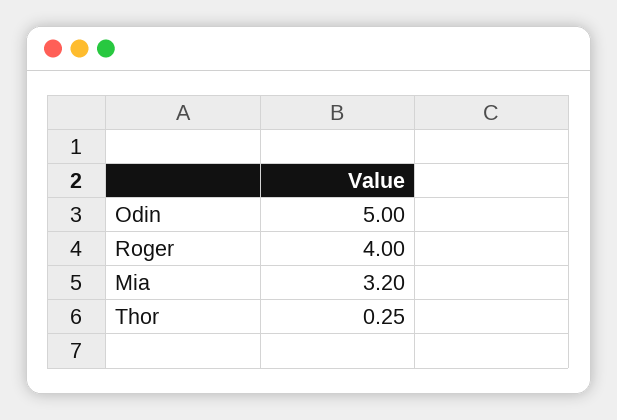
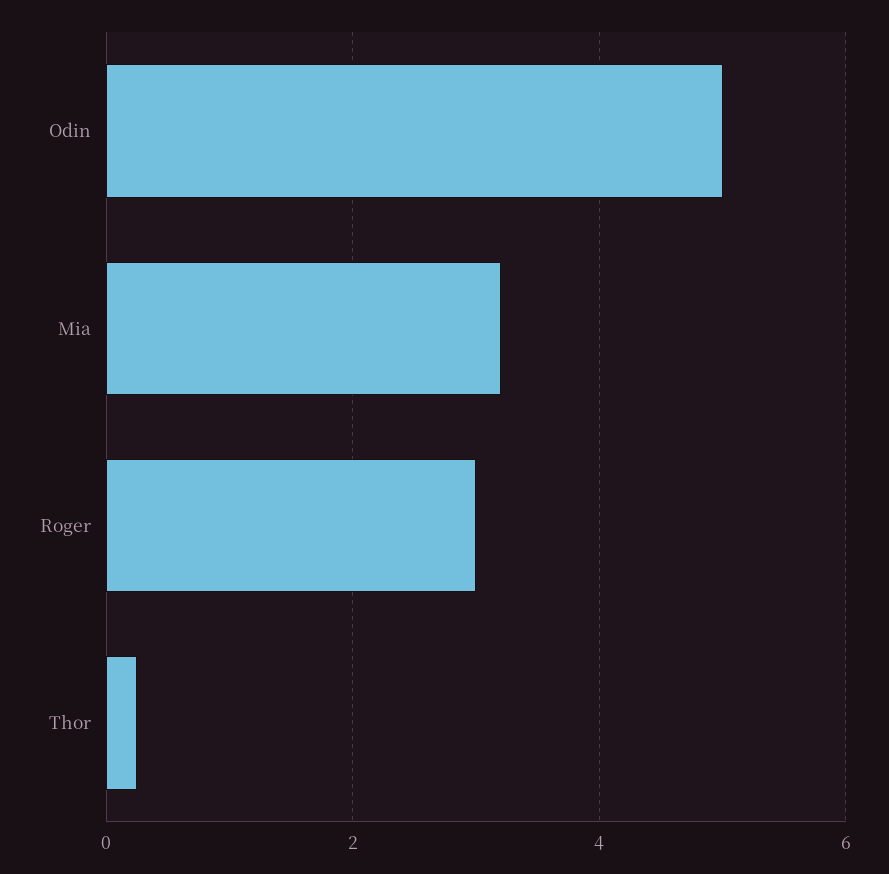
Roger: 4 -> 3

